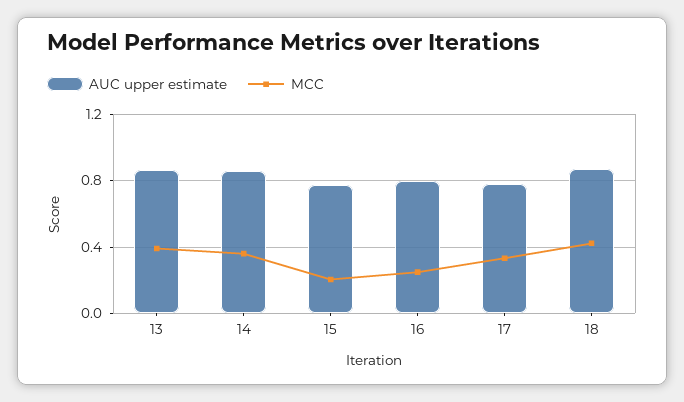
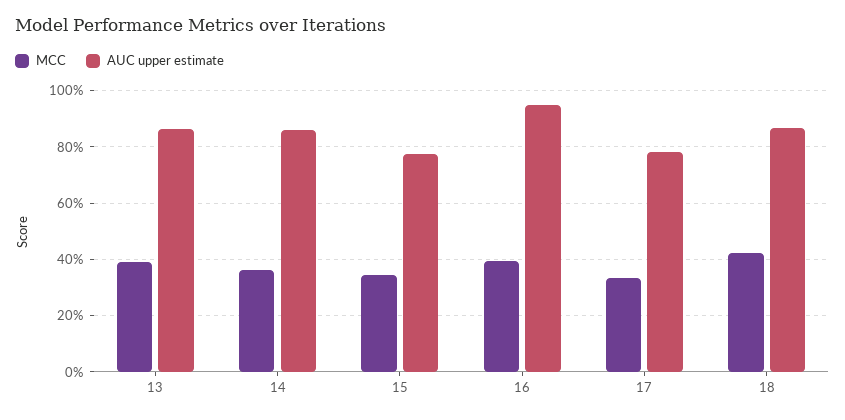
MCC, 15: 0.2 -> 0.35
AUC upper estimate, 16: 0.8 -> 0.95
MCC, 16: 0.25 -> 0.4

